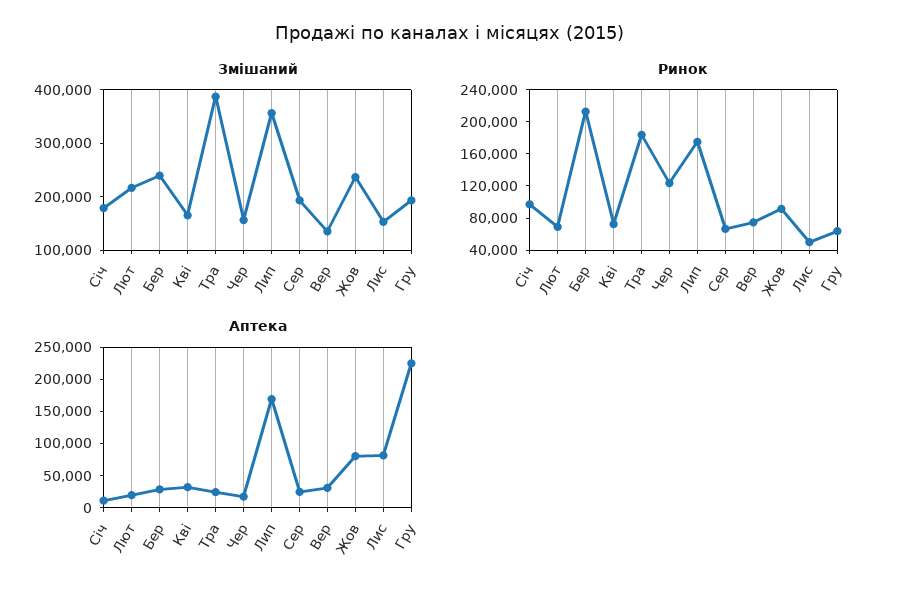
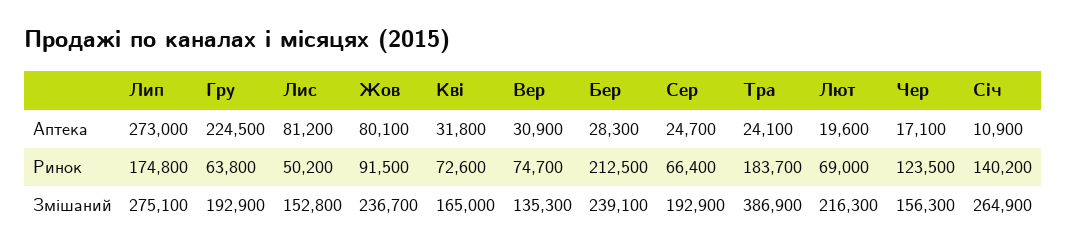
Змішаний, Січ: 180000 -> 264900
Змішаний, Лип: 360000 -> 275100
Ринок, Січ: 100000 -> 140200
Аптека, Лип: 175000 -> 273000

